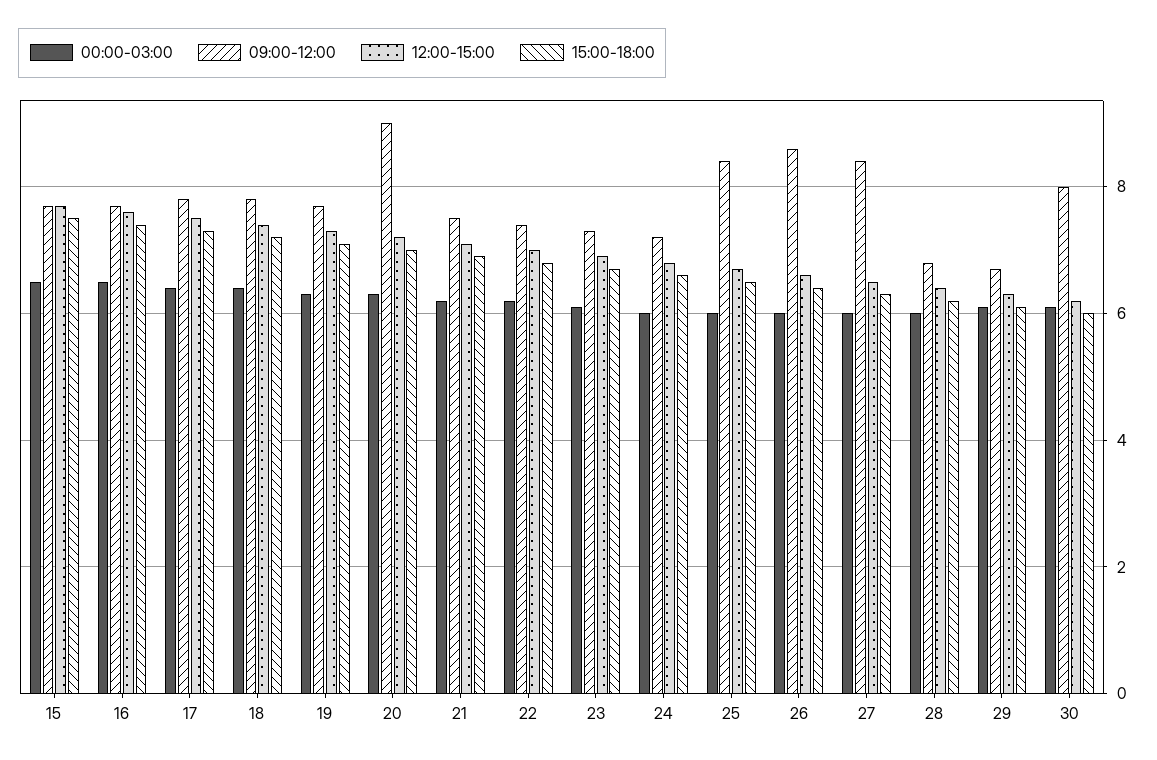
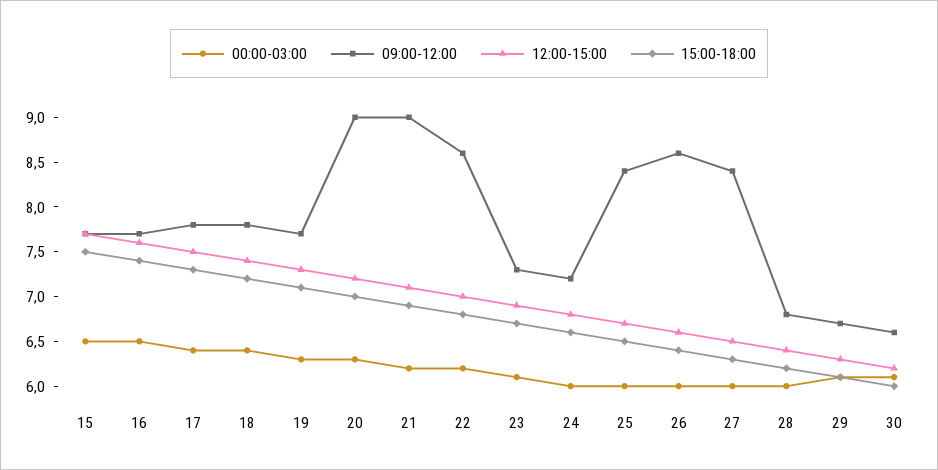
09:00-12:00, 21: 7.5 -> 9
09:00-12:00, 22: 7.5 -> 8.6
09:00-12:00, 30: 8 -> 6.6

